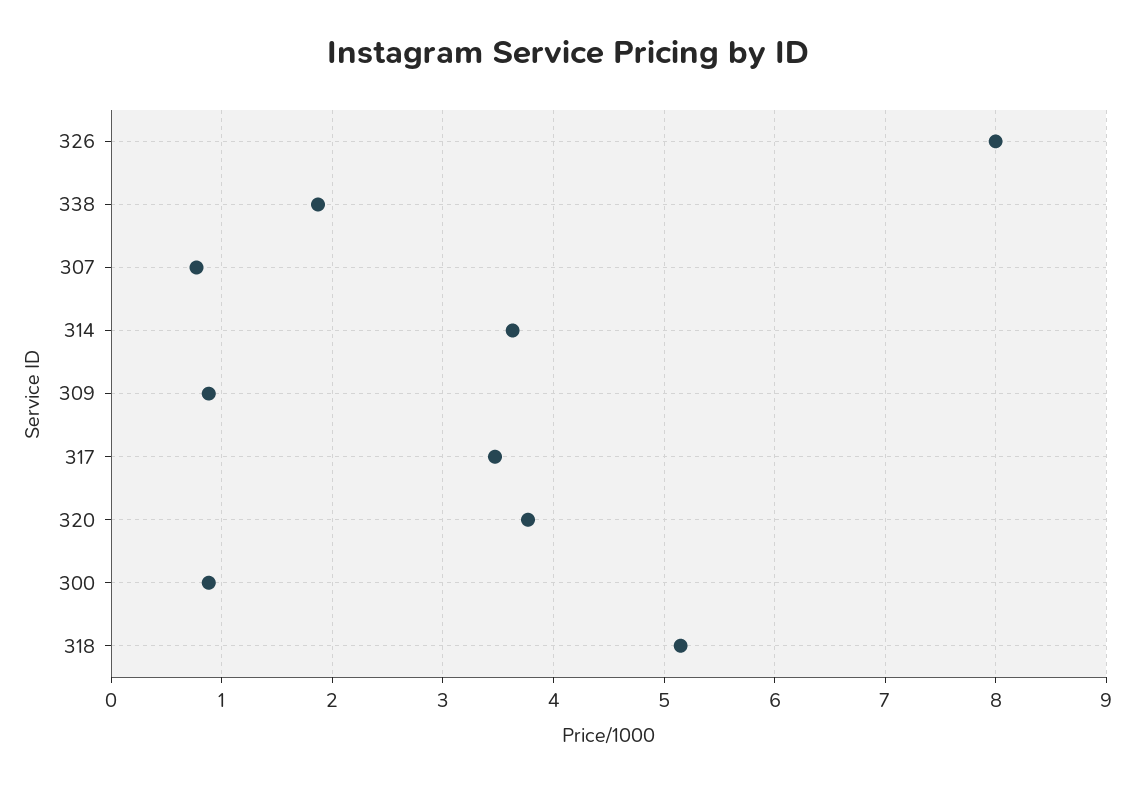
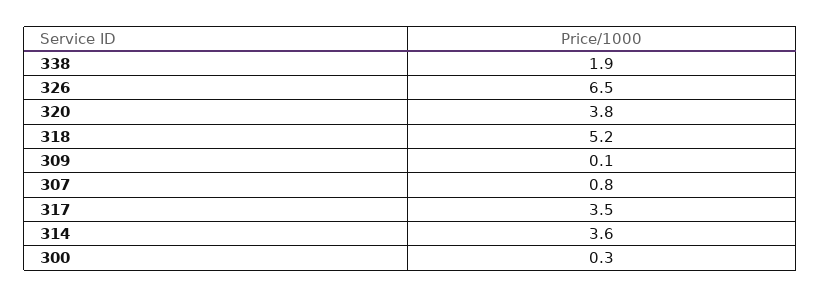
326: 8 -> 6.5
309: 0.9 -> 0.1
300: 0.9 -> 0.3

